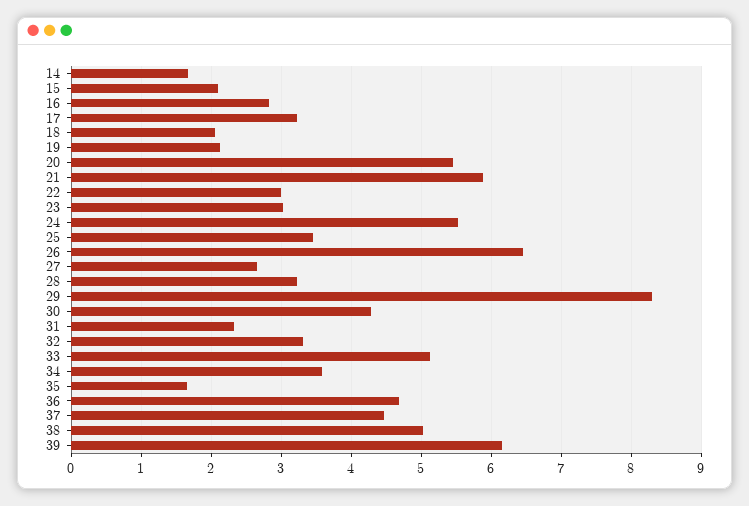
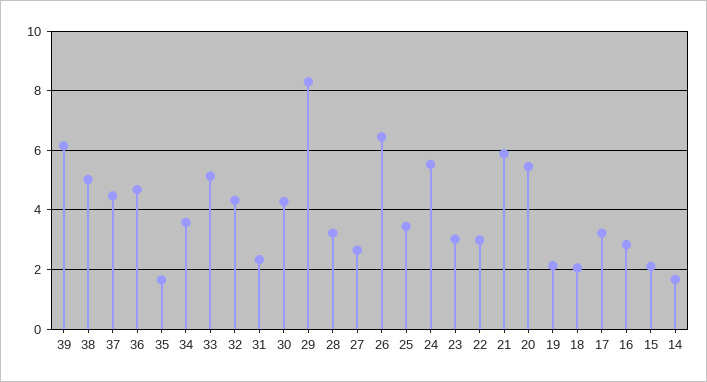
32: 3.3 -> 4.25

